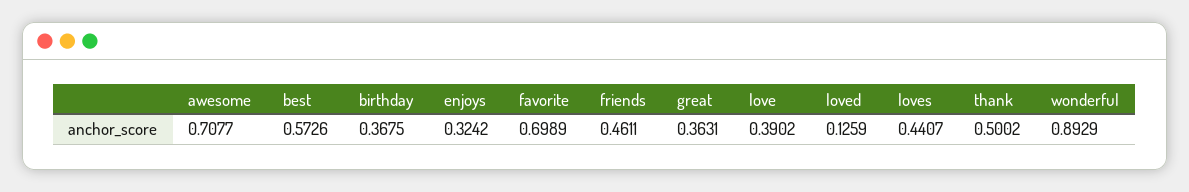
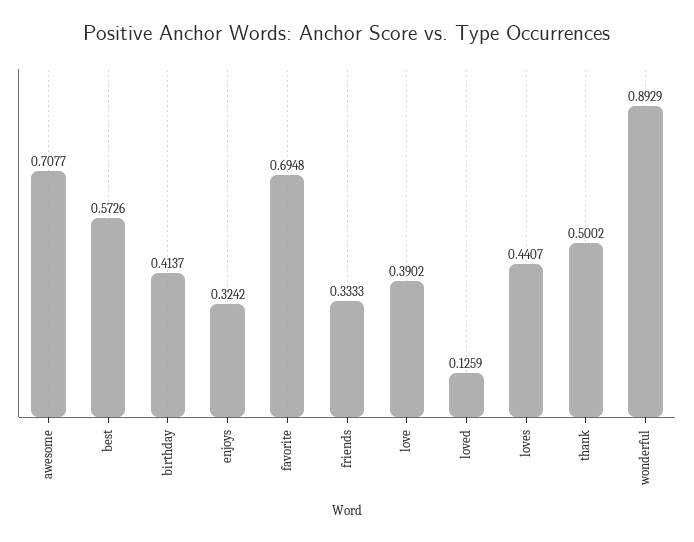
birthday: 0.3675 -> 0.4137
favorite: 0.6989 -> 0.6948
friends: 0.4611 -> 0.3333
great: 0.3631 -> none

